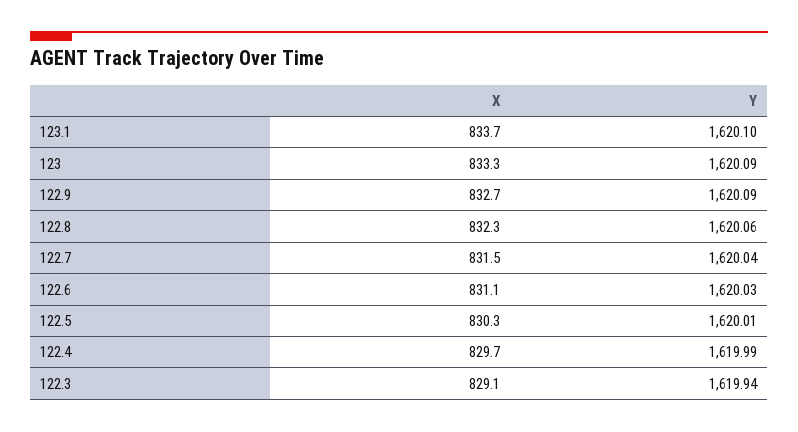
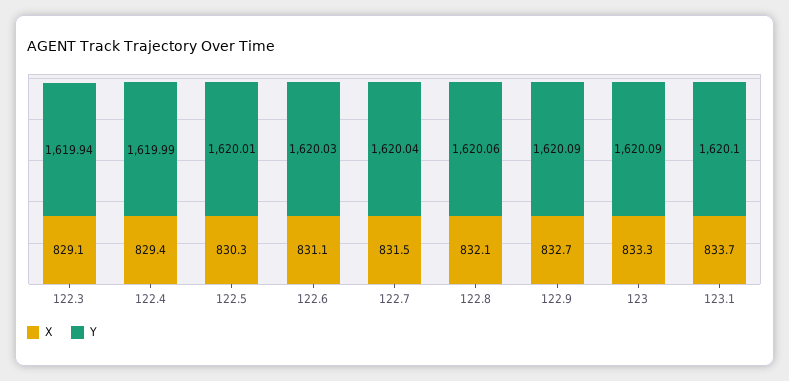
X, 122.8: 832.3 -> 832.1
X, 122.4: 829.7 -> 829.4

